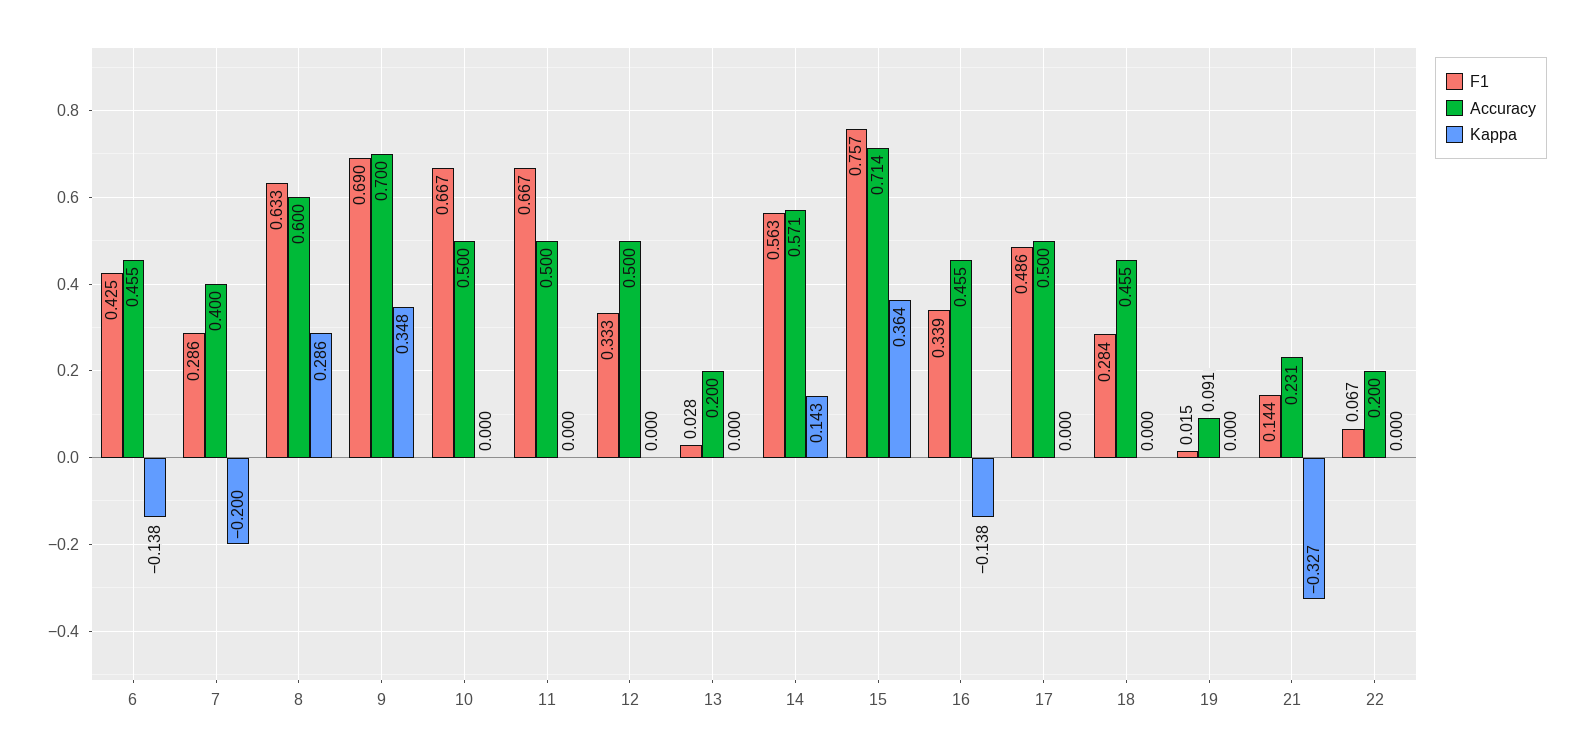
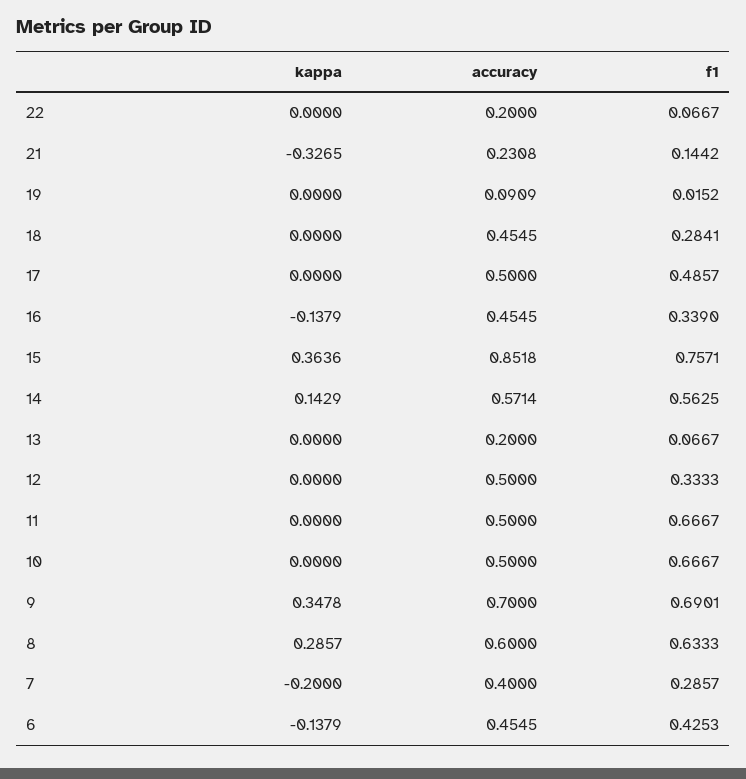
F1, 13: 0.028 -> 0.0667
Accuracy, 15: 0.714 -> 0.8518

